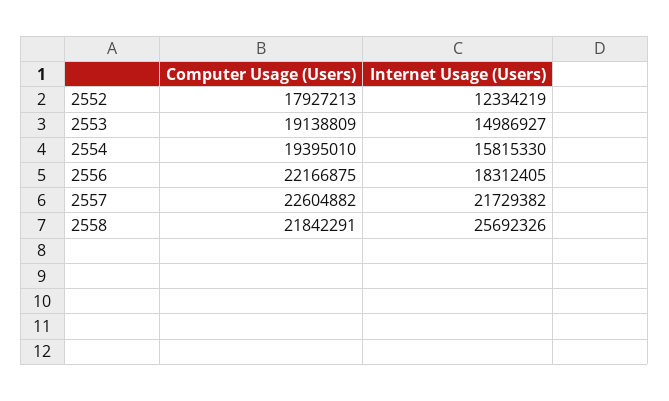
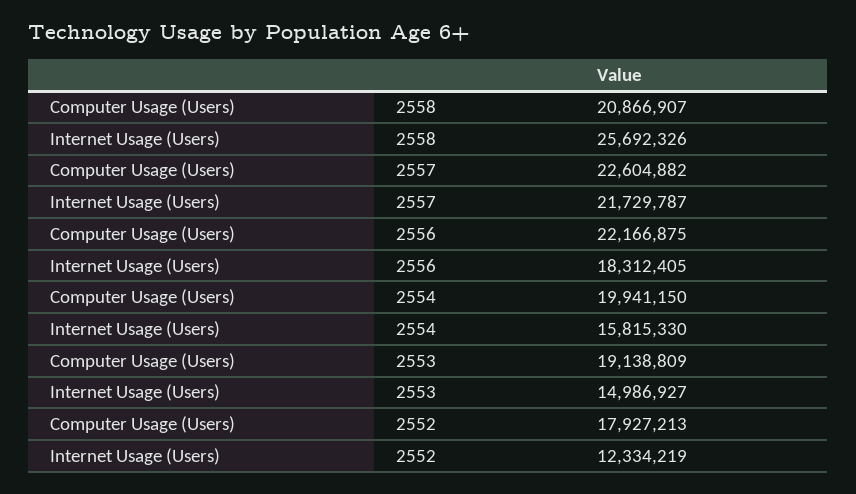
Computer Usage (Users), 2554: 19395010 -> 19941150
Internet Usage (Users), 2557: 21729382 -> 21729787
Computer Usage (Users), 2558: 21842291 -> 20866907

